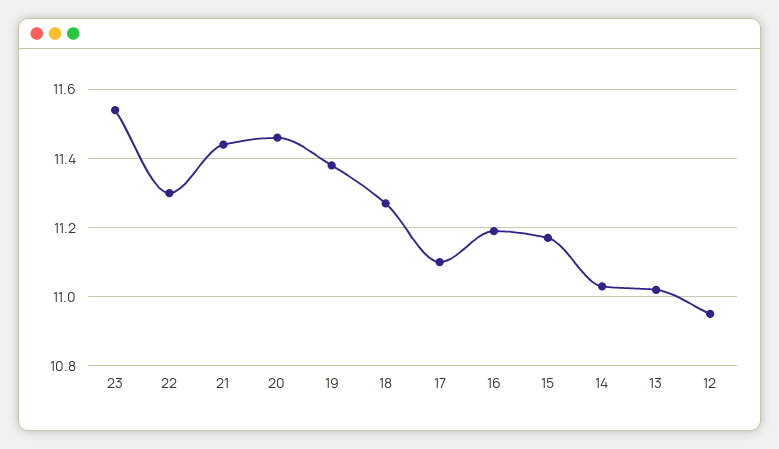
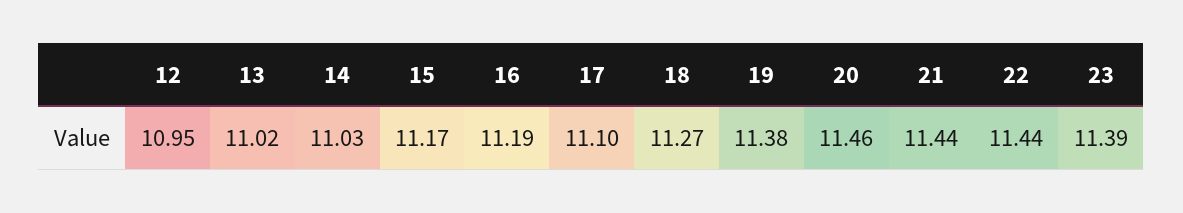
23: 11.55 -> 11.39
22: 11.3 -> 11.44

